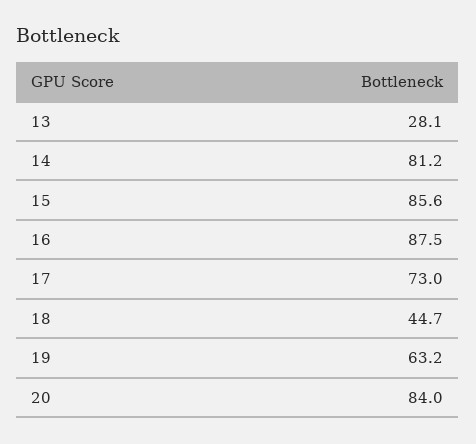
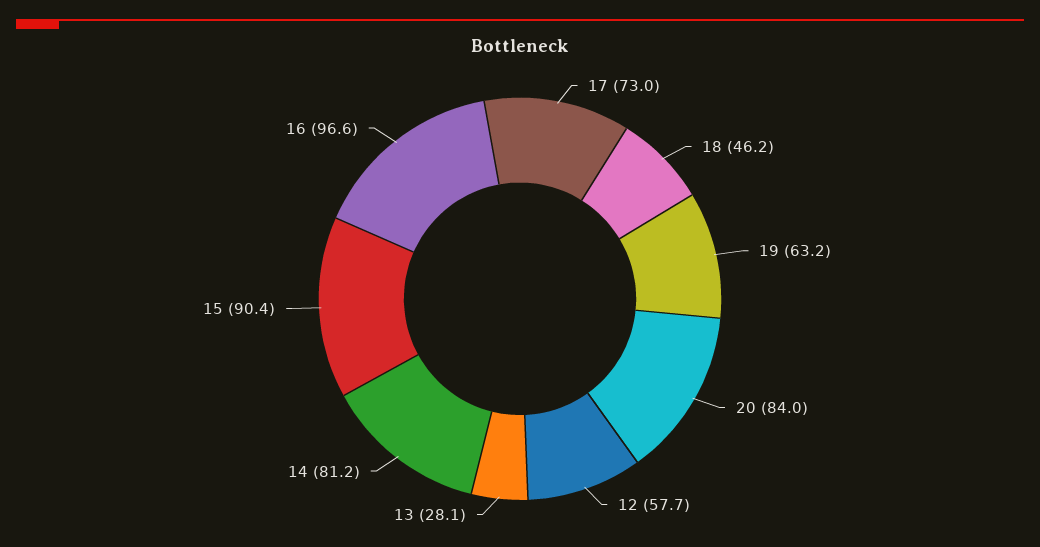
15: 85.6 -> 90.4
16: 87.5 -> 96.6
18: 44.7 -> 46.2
12: none -> 57.7

